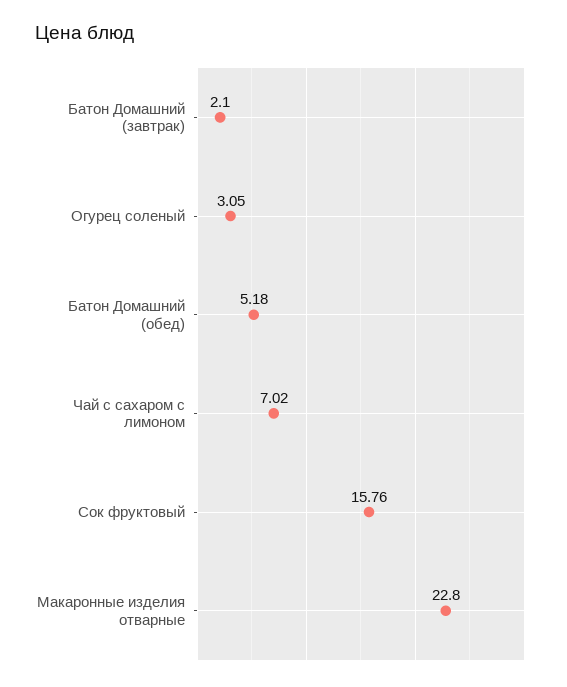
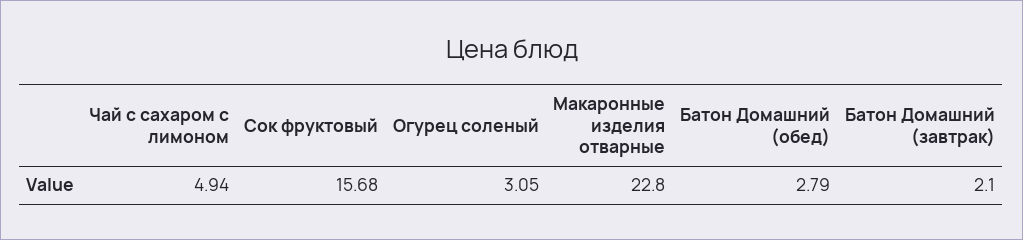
Батон Домашний (обед): 5.18 -> 2.79
Чай с сахаром с лимоном: 7.02 -> 4.94
Сок фруктовый: 15.76 -> 15.68

